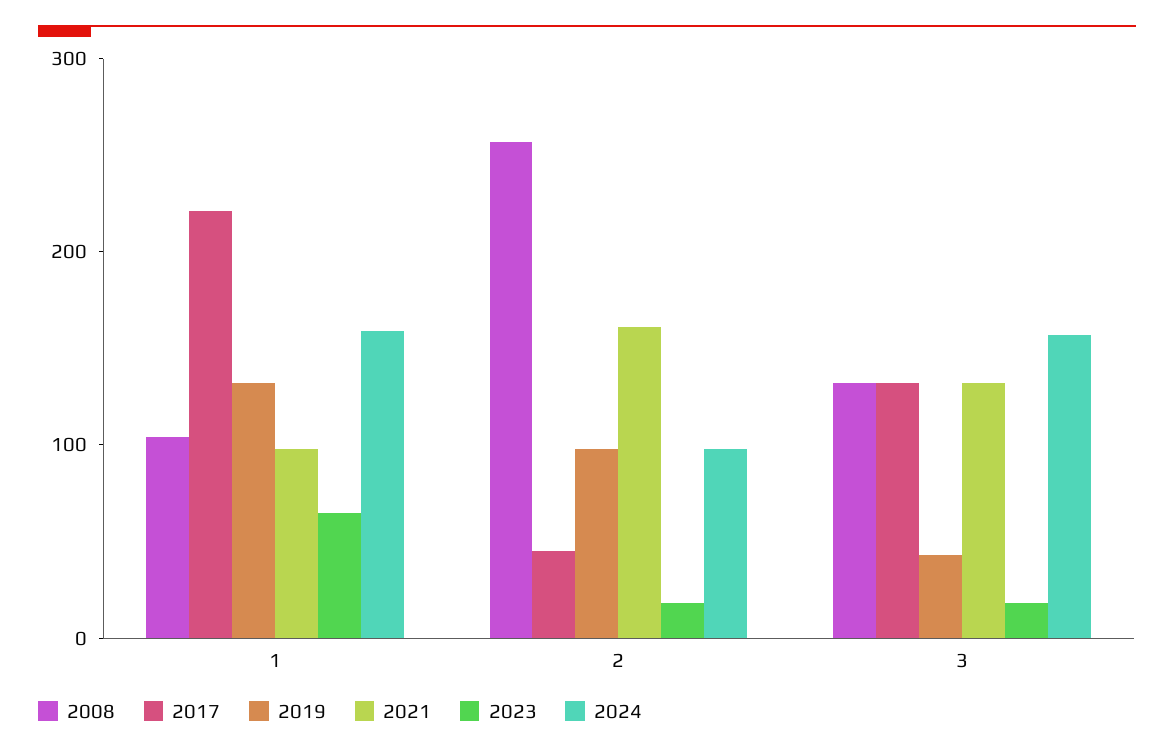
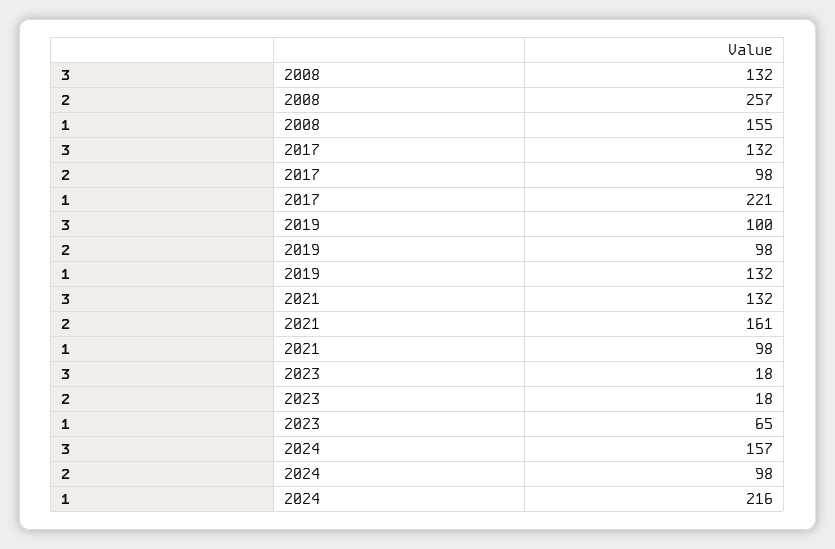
2008, 1: 100 -> 155
2024, 1: 160 -> 216
2017, 2: 40 -> 98
2019, 3: 40 -> 100

